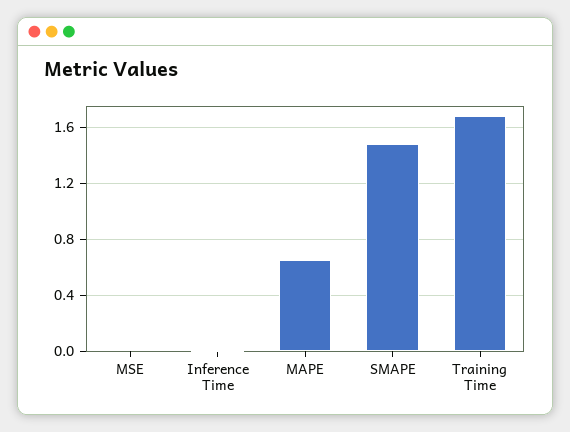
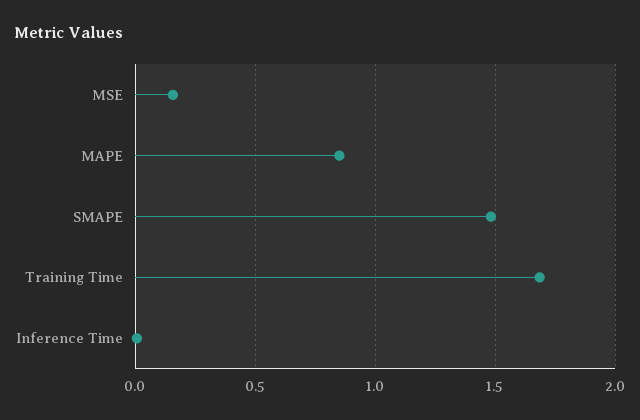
MSE: 0 -> 0.15
MAPE: 0.65 -> 0.85

